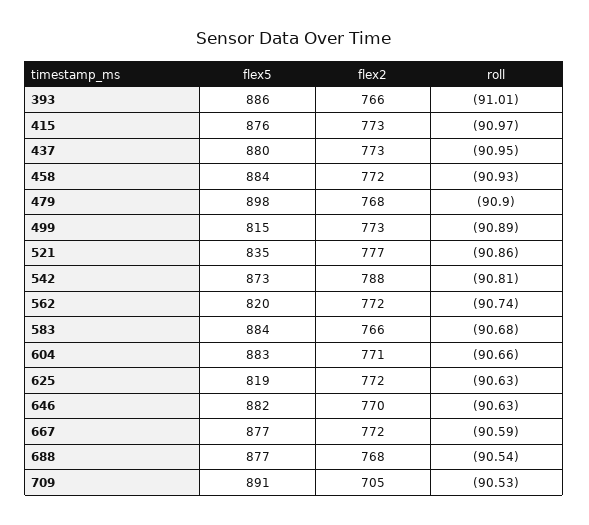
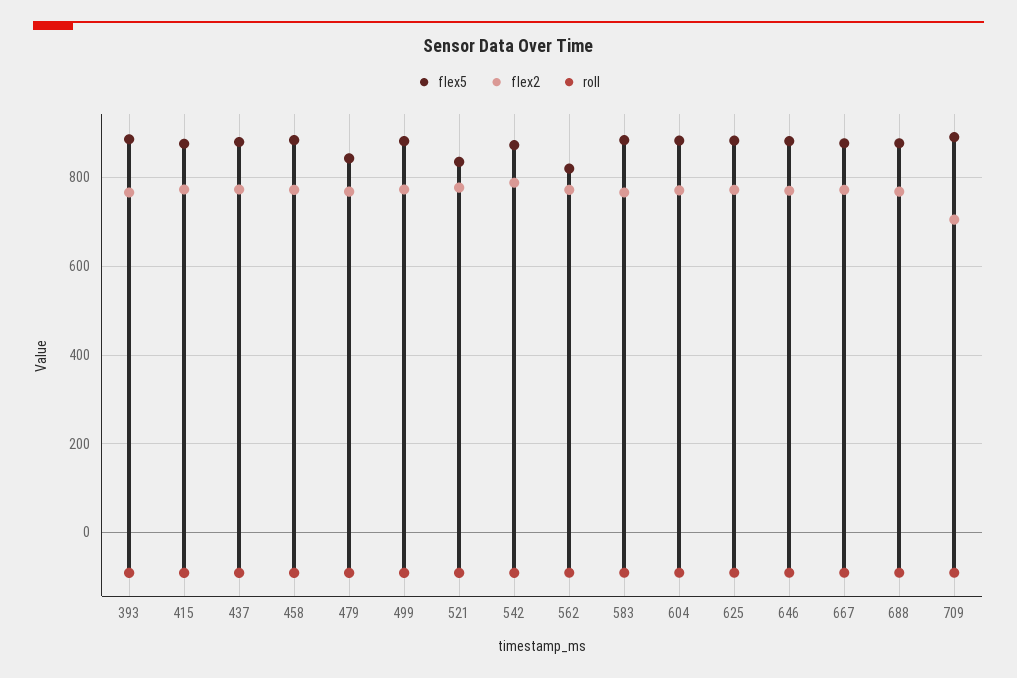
flex5, 479: 898 -> 840
flex5, 499: 815 -> 880
flex5, 625: 819 -> 880

